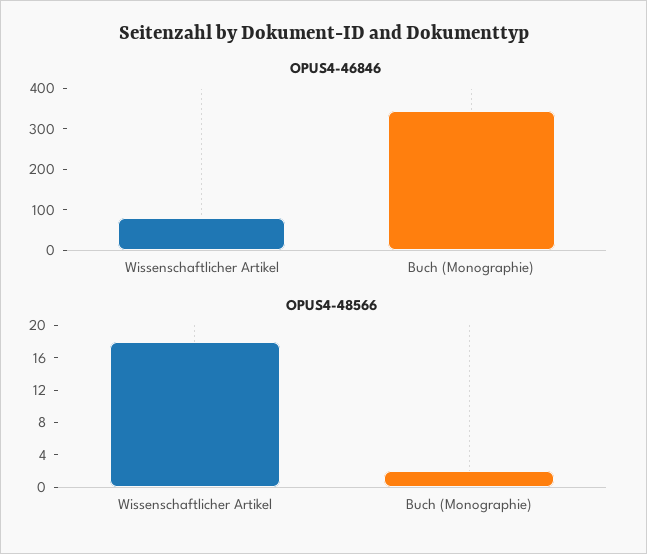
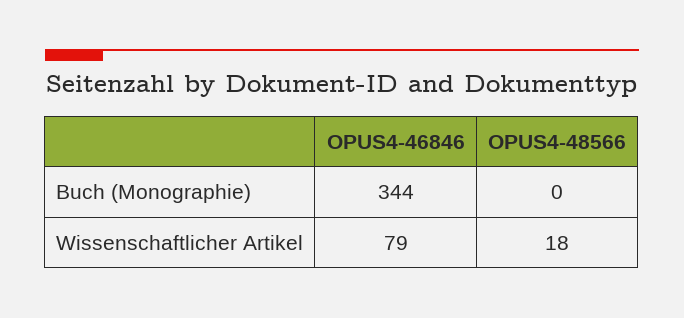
OPUS4-48566, Buch (Monographie): 2 -> 0

